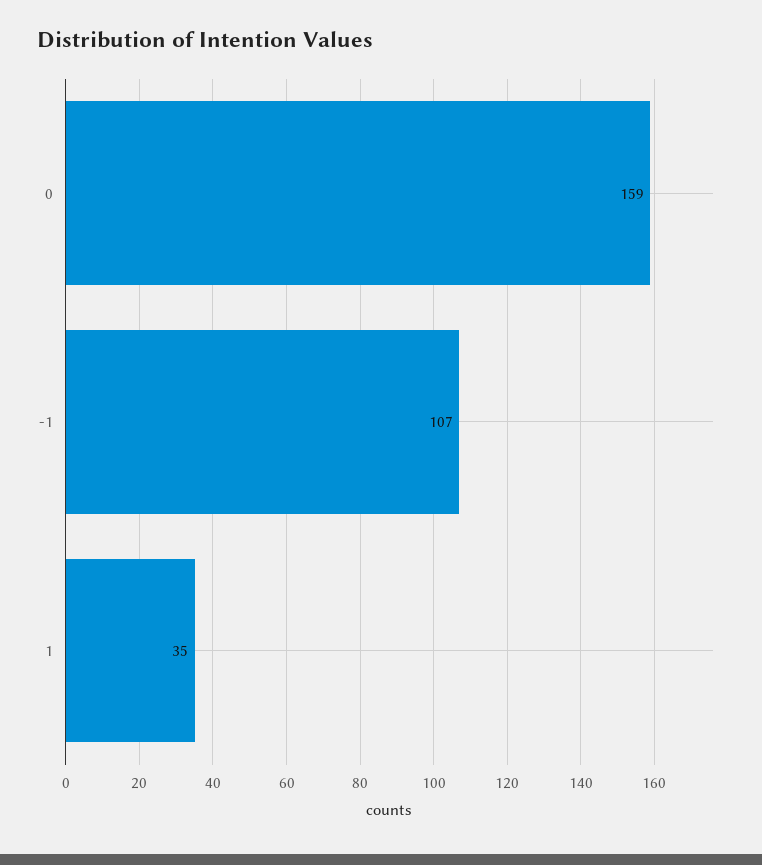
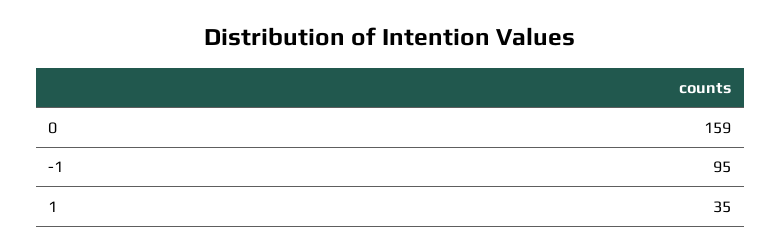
-1: 107 -> 95

